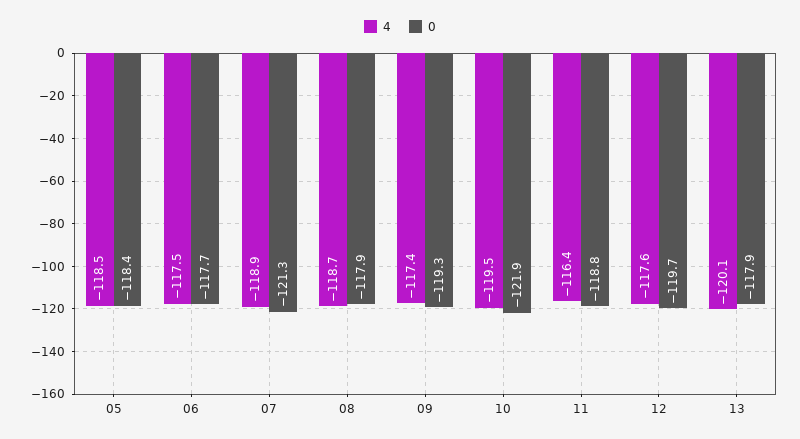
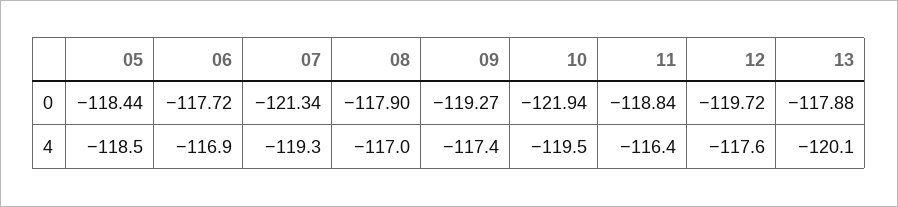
4, 06: -117.5 -> -116.9
4, 07: -118.9 -> -119.3
4, 08: -118.7 -> -117

